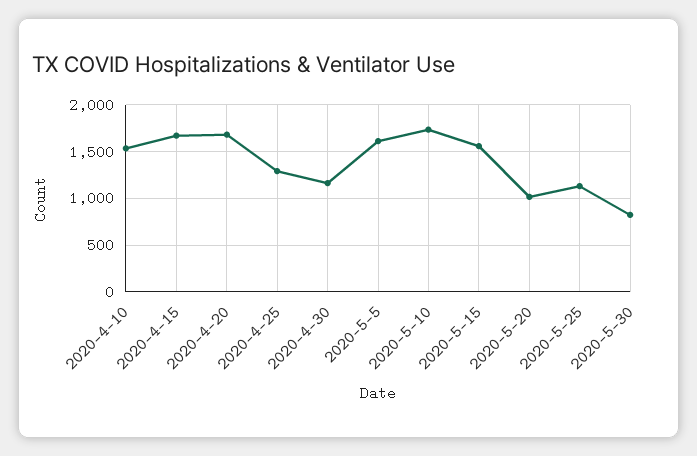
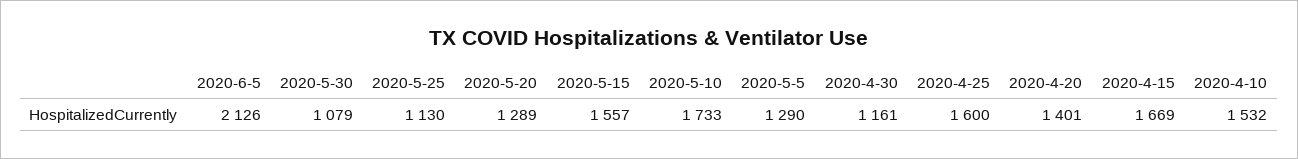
2020-4-20: 1700 -> 1401
2020-4-25: 1300 -> 1600
2020-5-5: 1600 -> 1290
2020-5-20: 1000 -> 1289
2020-5-30: 800 -> 1079
2020-6-5: none -> 2126

